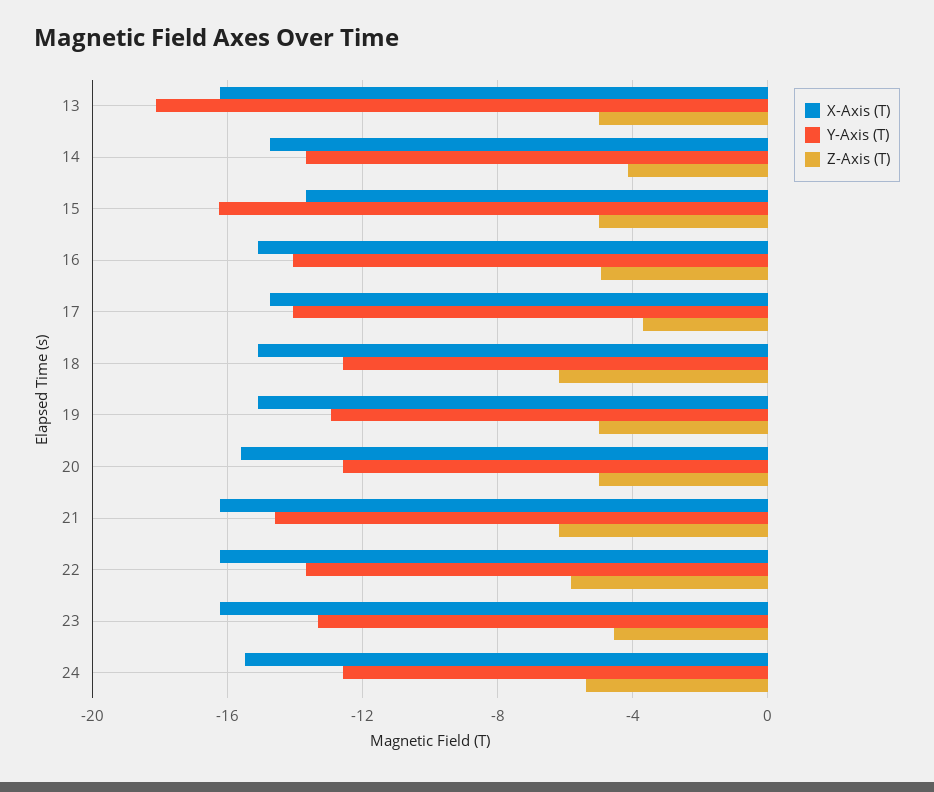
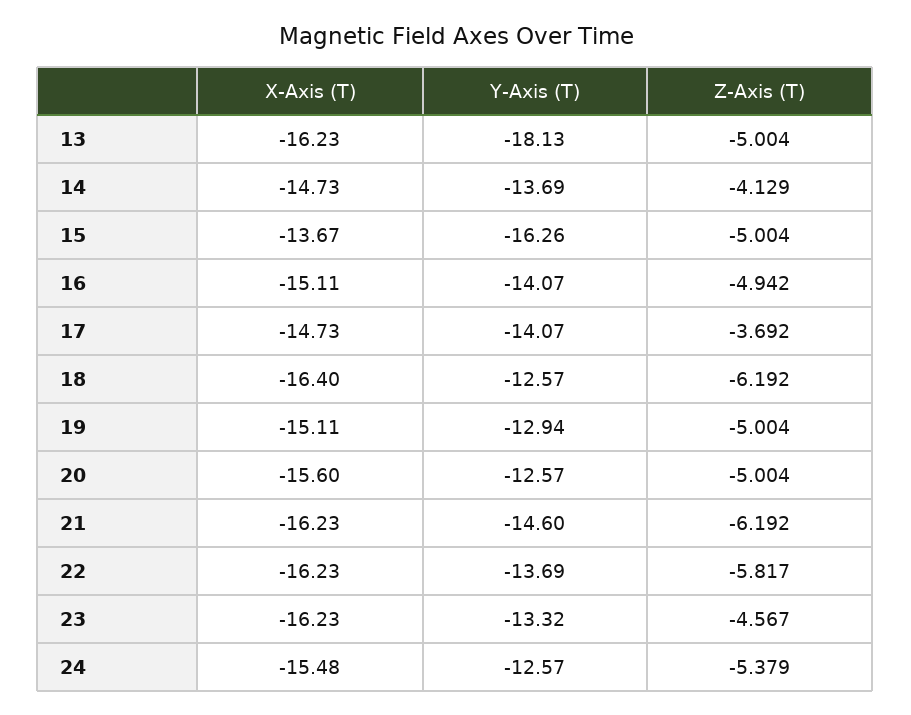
X-Axis (T), 18: -15 -> -16.4

